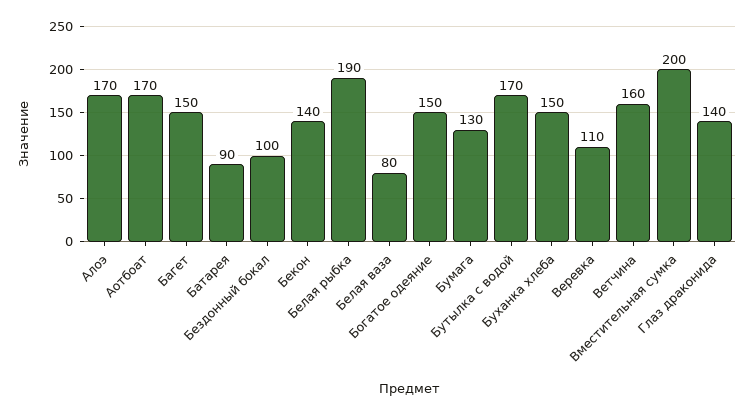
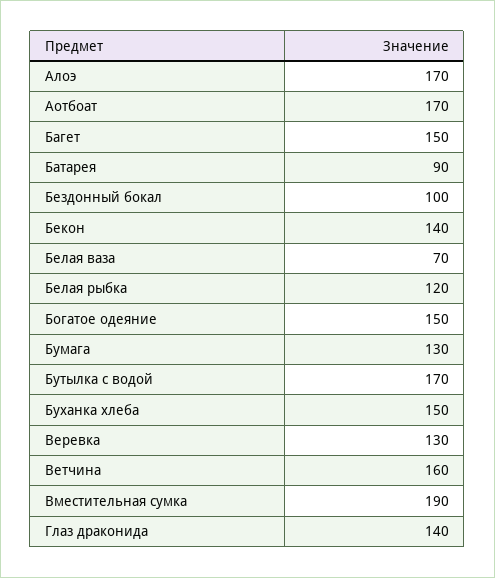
Белая рыбка: 190 -> 120
Белая ваза: 80 -> 70
Веревка: 110 -> 130
Вместительная сумка: 200 -> 190

